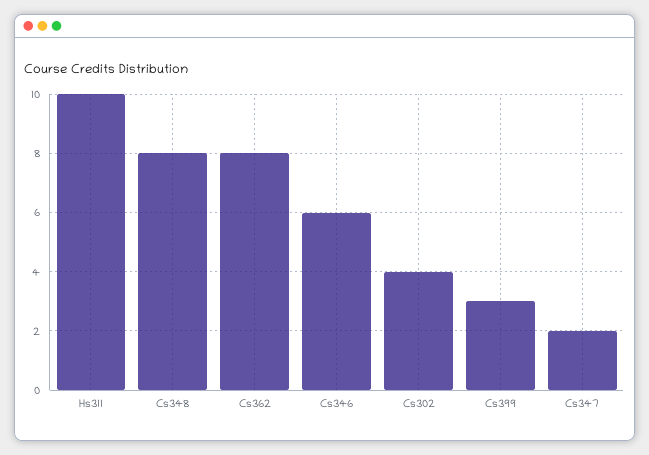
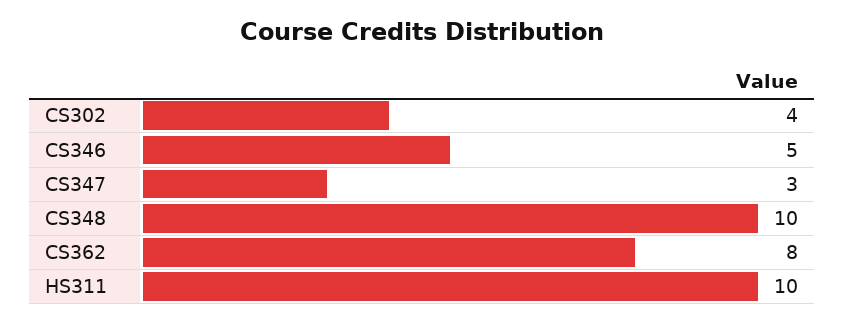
Cs348: 8 -> 10
Cs346: 6 -> 5
Cs399: 3 -> none
Cs347: 2 -> 3

